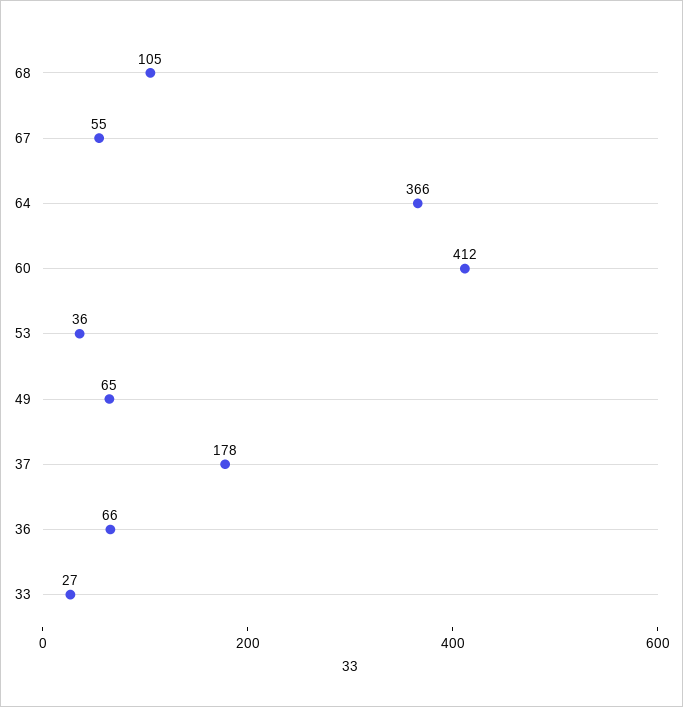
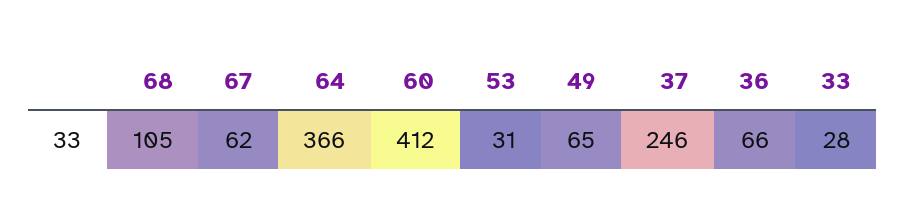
67: 55 -> 62
53: 36 -> 31
37: 178 -> 246
33: 27 -> 28

